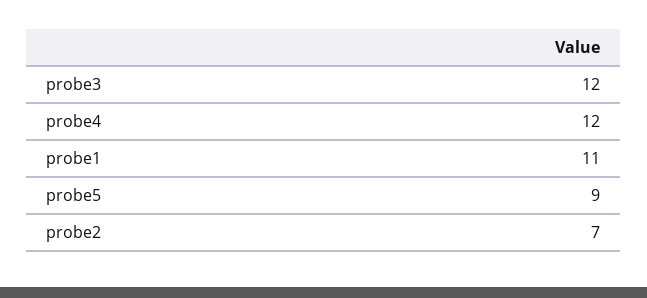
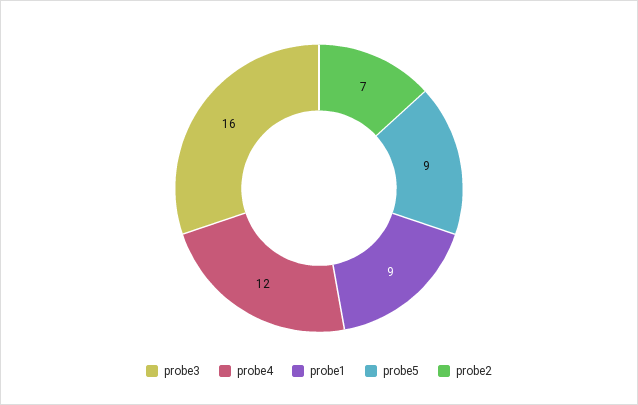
probe3: 12 -> 16
probe1: 11 -> 9

